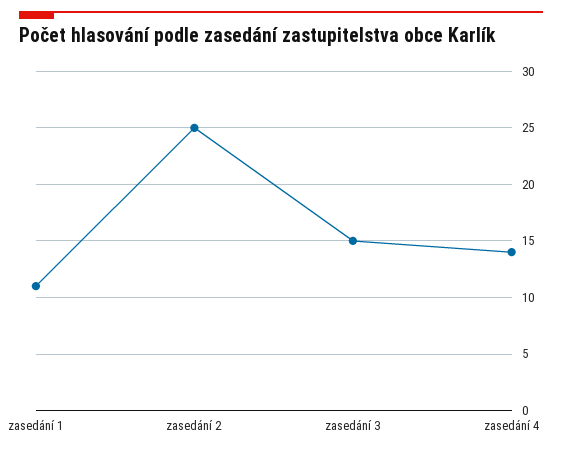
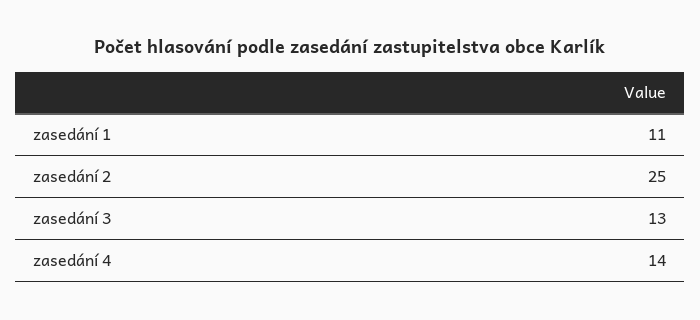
zasedání 3: 15 -> 13

